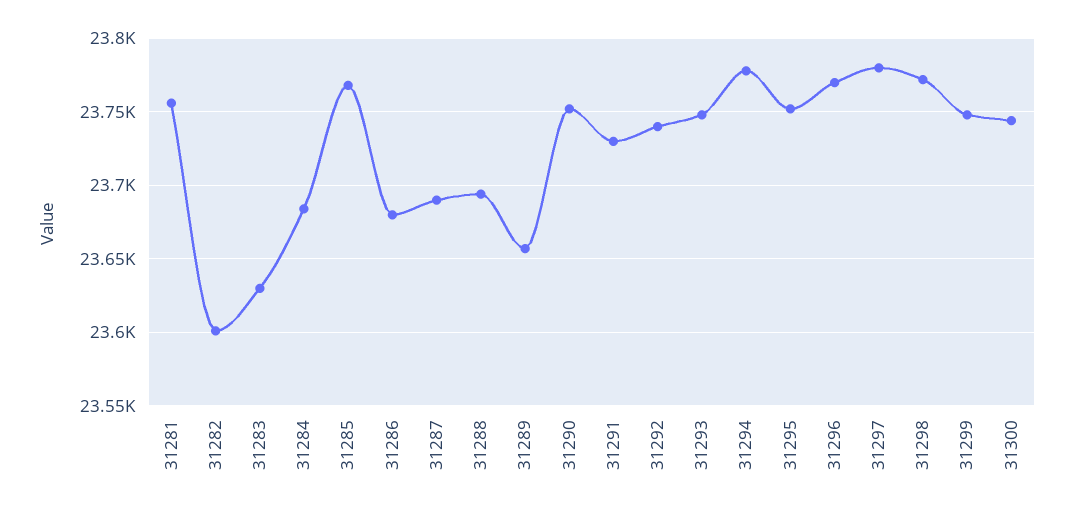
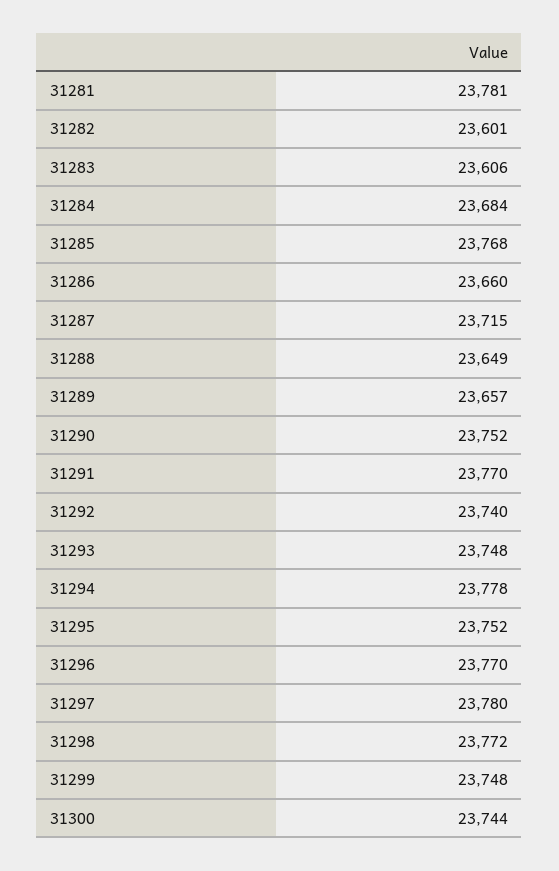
31281: 23755 -> 23781
31283: 23630 -> 23606
31286: 23680 -> 23660
31287: 23690 -> 23715
31288: 23695 -> 23649
31291: 23730 -> 23770

